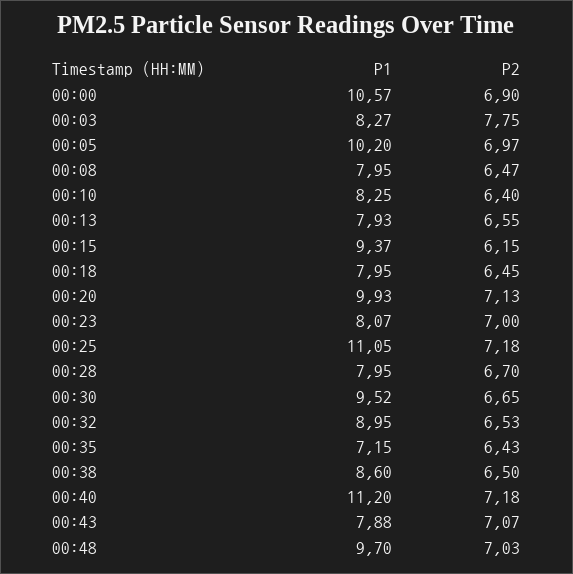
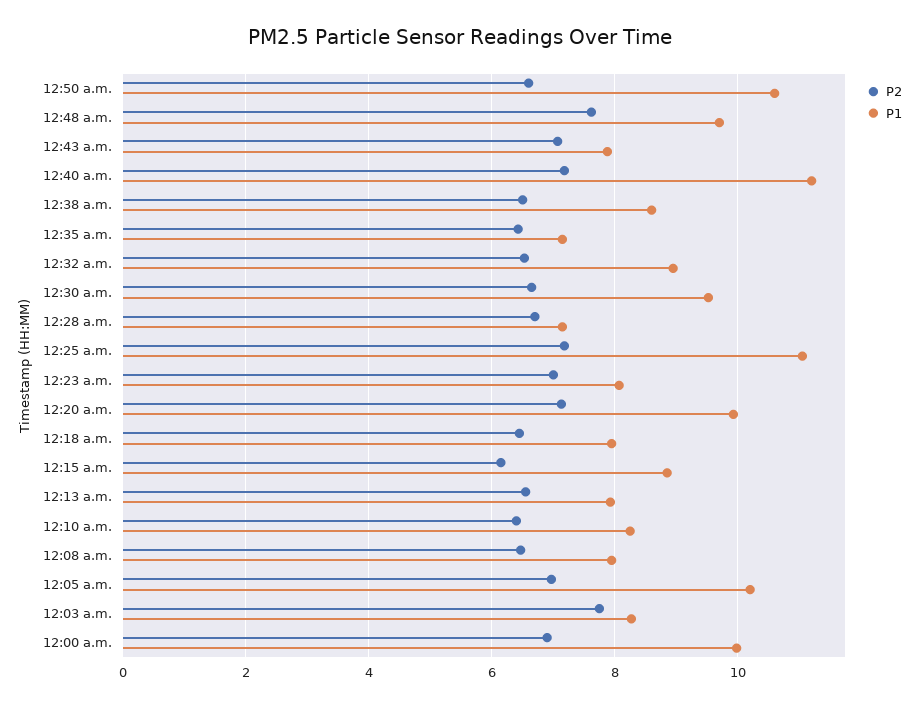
P1, 00:00: 10.57 -> 10
P1, 00:15: 9.37 -> 8.8
P1, 00:28: 7.95 -> 7.2
P2, 00:48: 7.03 -> 7.6
P2, 12:50 a.m.: none -> 6.6
P1, 12:50 a.m.: none -> 10.6

